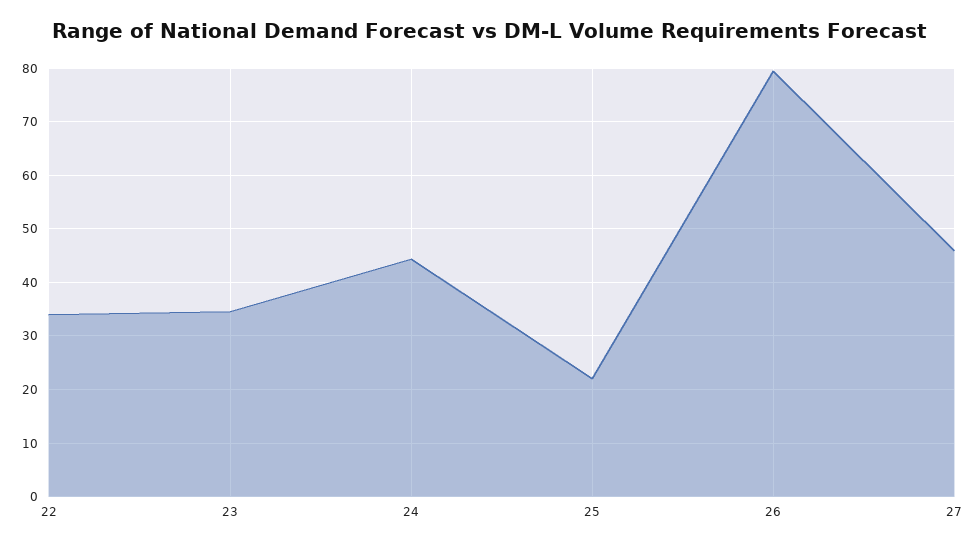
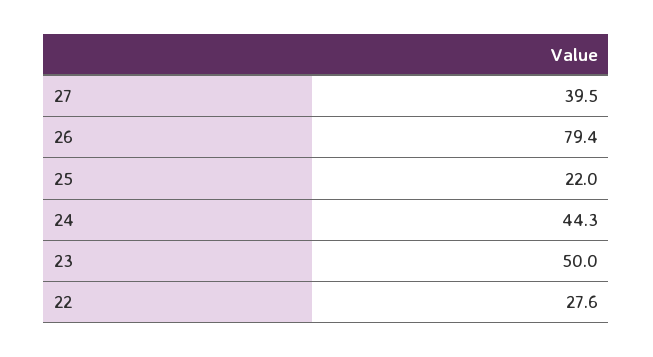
22: 34 -> 27.6
23: 34 -> 50
27: 46 -> 39.5

